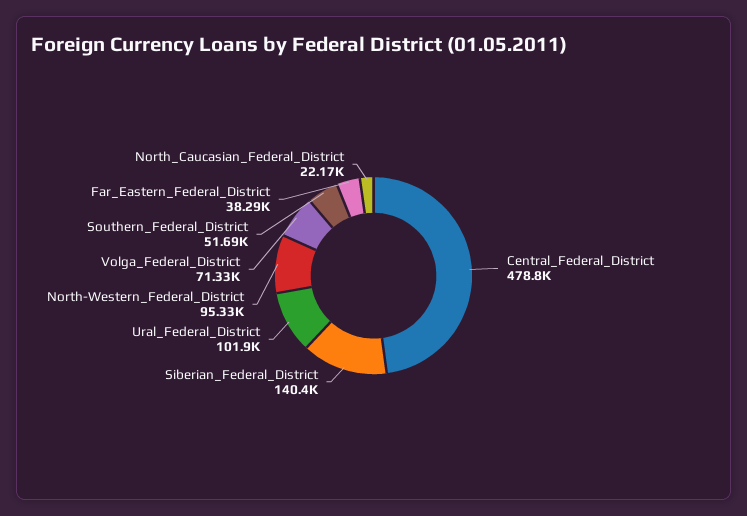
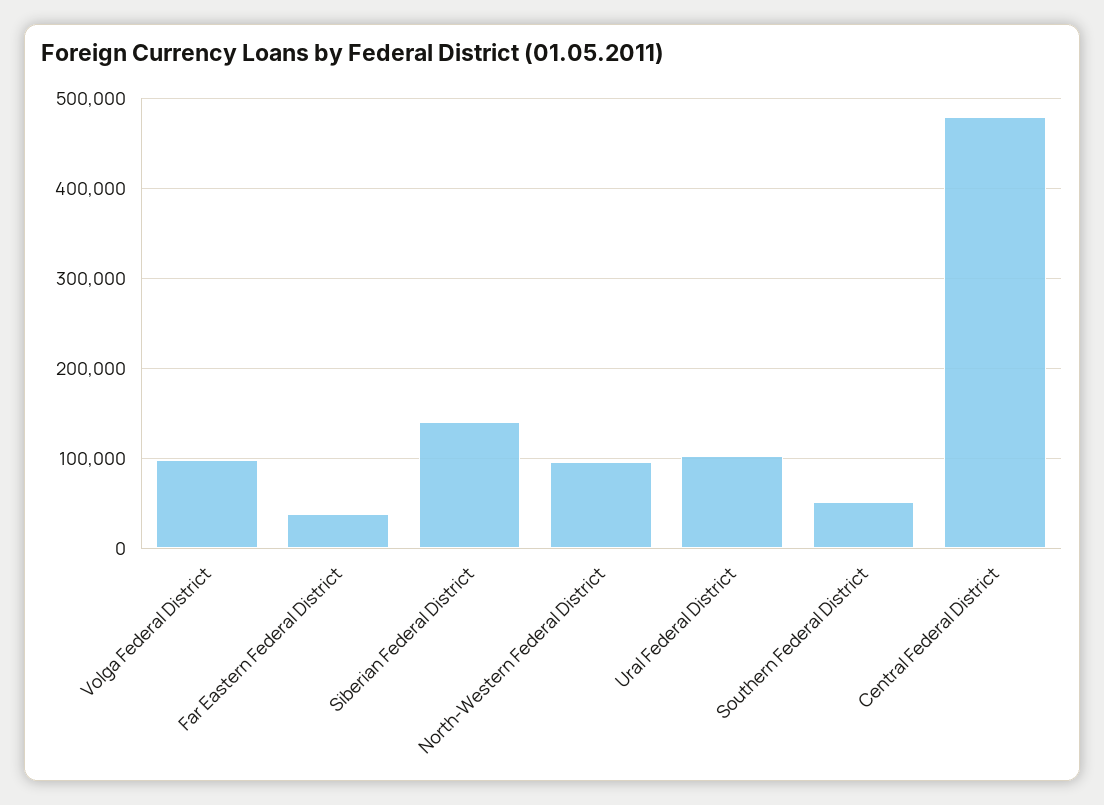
Volga_Federal_District: 71330 -> 100000
North_Caucasian_Federal_District: 22170 -> none

